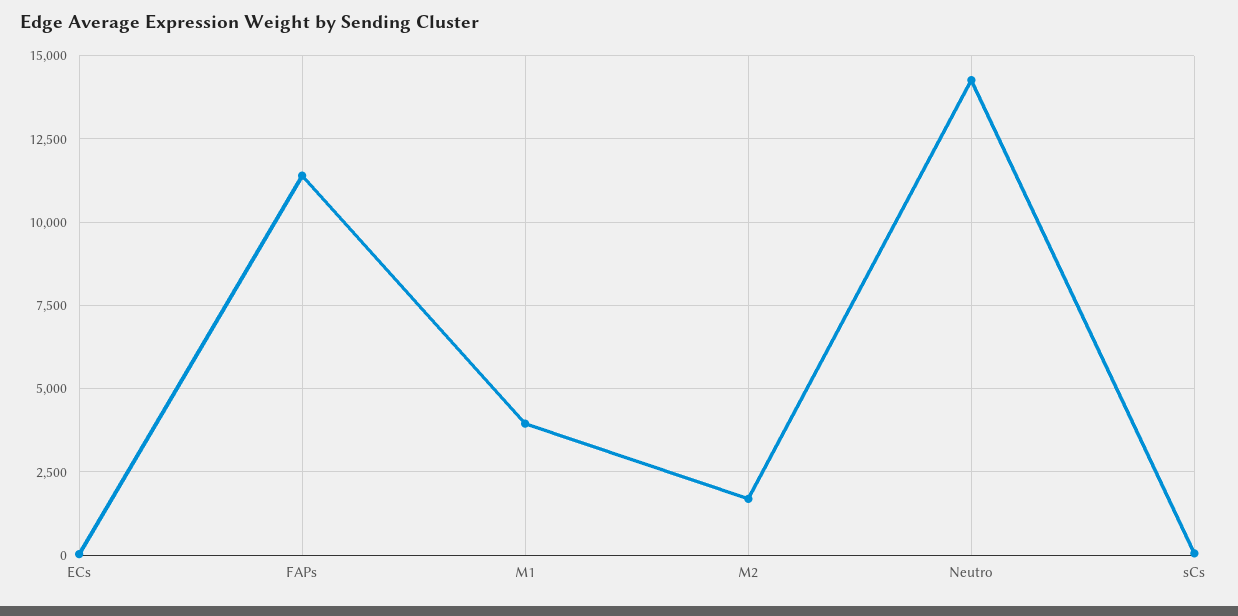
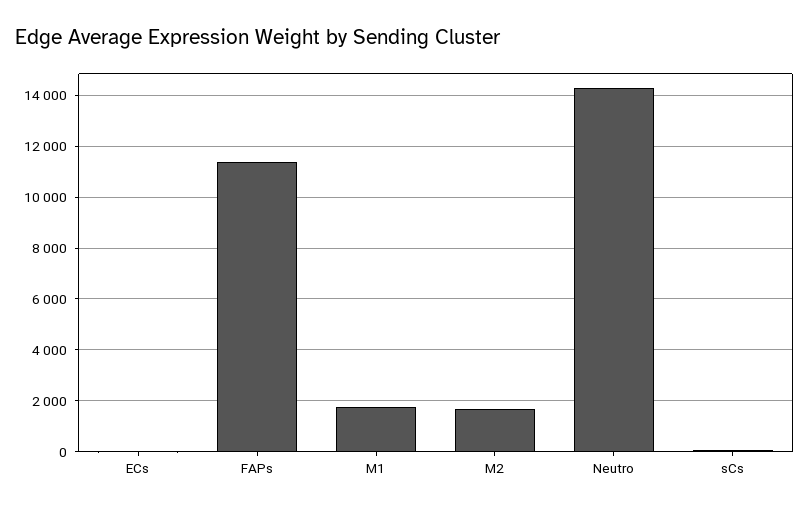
M1: 4000 -> 1750

